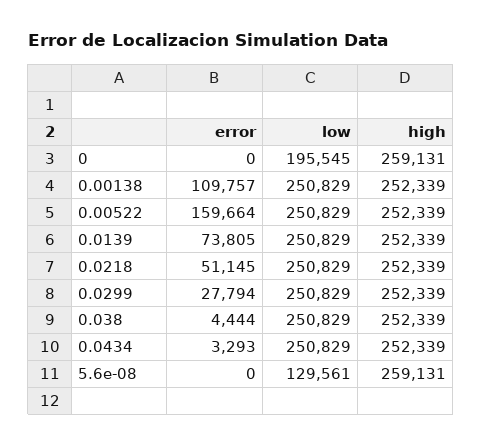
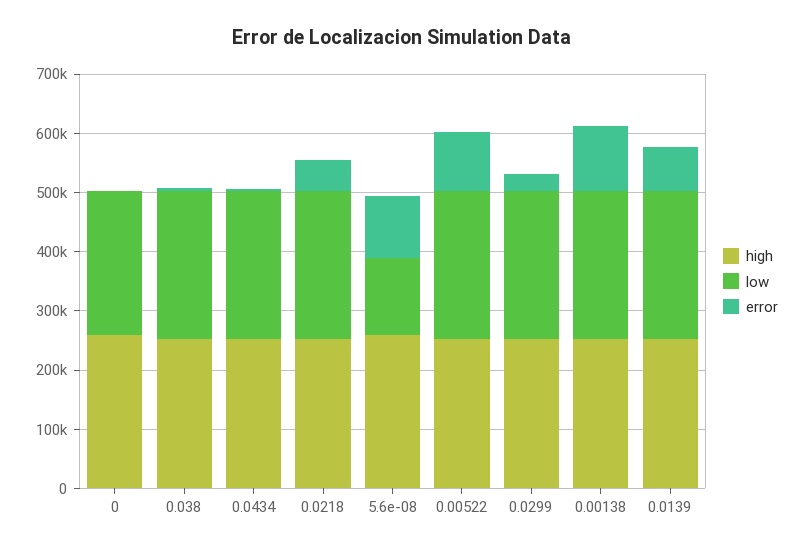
low, 0: 195545 -> 240000
error, 0.00522: 159664 -> 100000
error, 5.6e-08: 0 -> 100000

